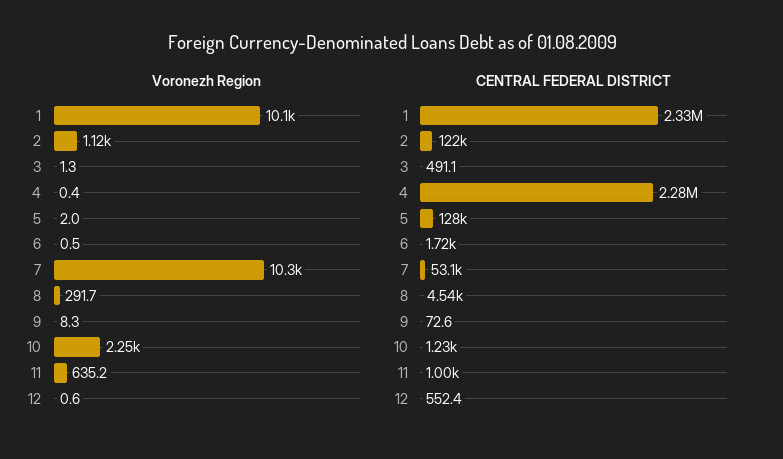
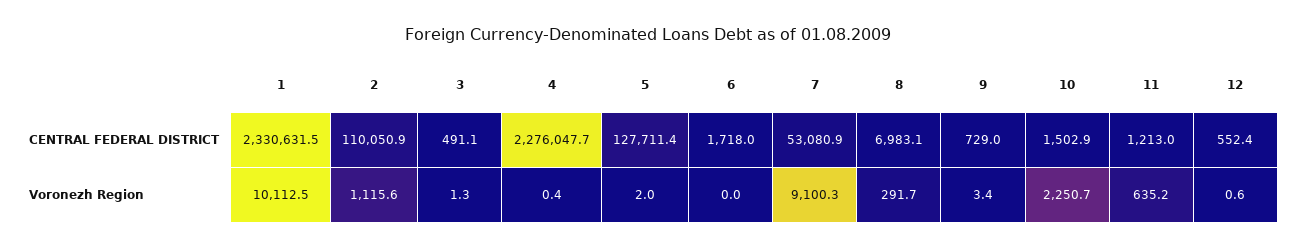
Voronezh Region, 6: 0.5 -> 0
Voronezh Region, 7: 10300 -> 9100.3
Voronezh Region, 9: 8.3 -> 3.4
CENTRAL FEDERAL DISTRICT, 2: 122000 -> 110050.9
CENTRAL FEDERAL DISTRICT, 8: 4540 -> 6983.1
CENTRAL FEDERAL DISTRICT, 9: 72.6 -> 729
CENTRAL FEDERAL DISTRICT, 10: 1230 -> 1502.9
CENTRAL FEDERAL DISTRICT, 11: 1000 -> 1213

